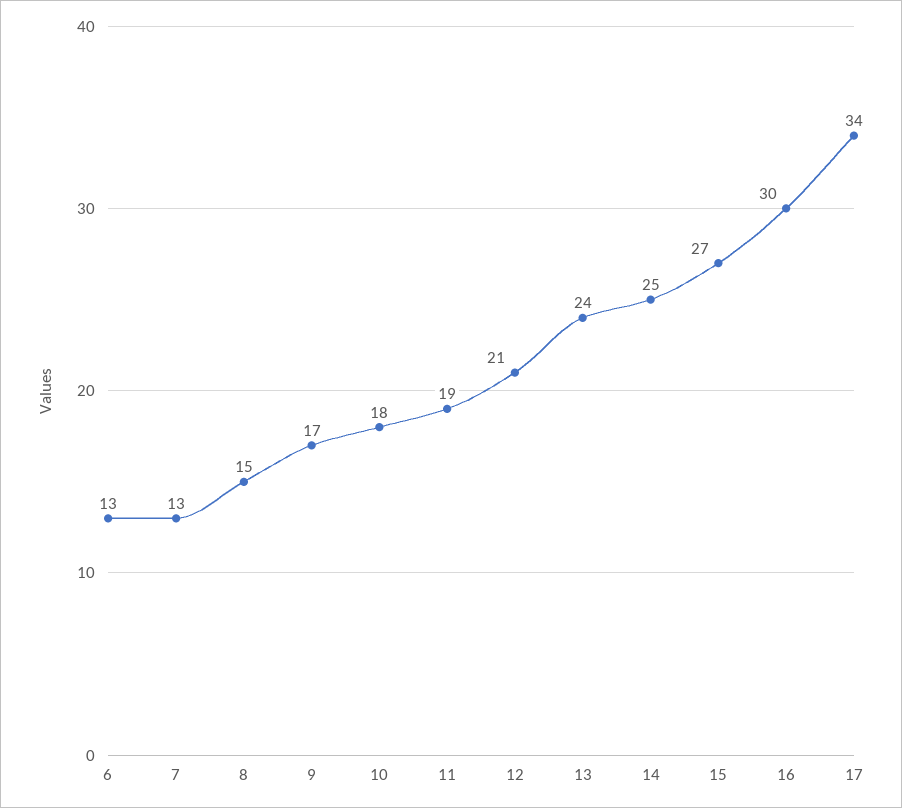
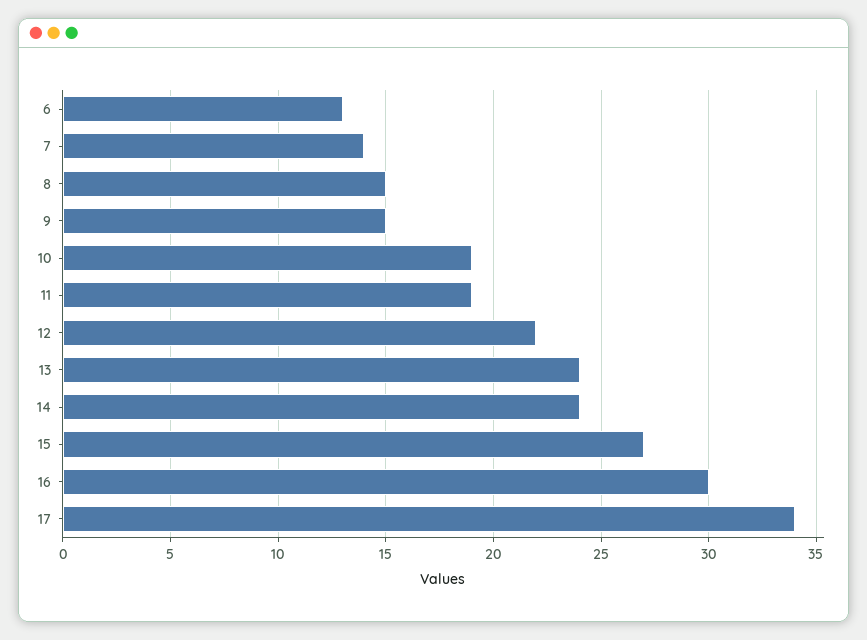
7: 13 -> 14
9: 17 -> 15
10: 18 -> 19
12: 21 -> 22
14: 25 -> 24

